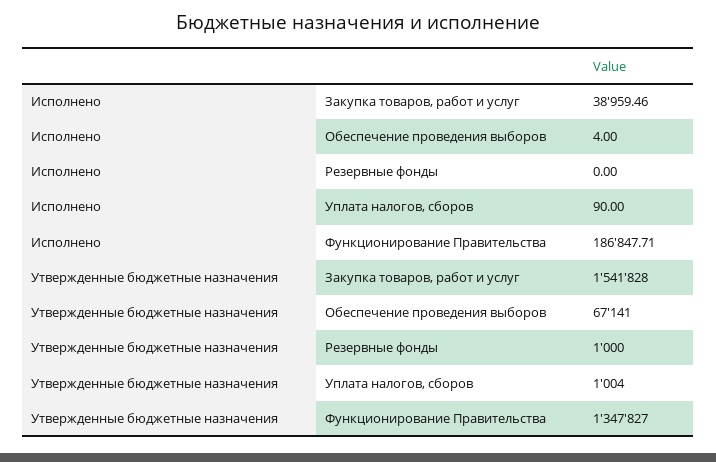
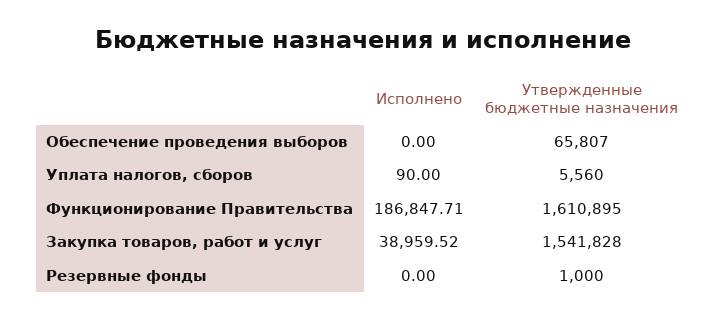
Исполнено, Закупка товаров, работ и услуг: 38959.46 -> 38959.52
Исполнено, Обеспечение проведения выборов: 4 -> 0
Утвержденные бюджетные назначения, Обеспечение проведения выборов: 67141 -> 65807
Утвержденные бюджетные назначения, Уплата налогов, сборов: 1004 -> 5560
Утвержденные бюджетные назначения, Функционирование Правительства: 1347827 -> 1610895

